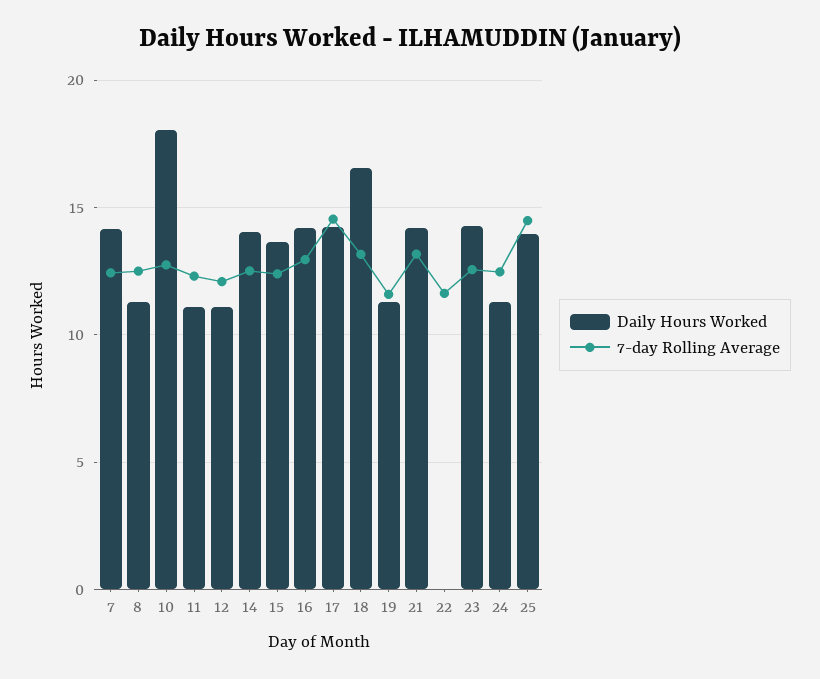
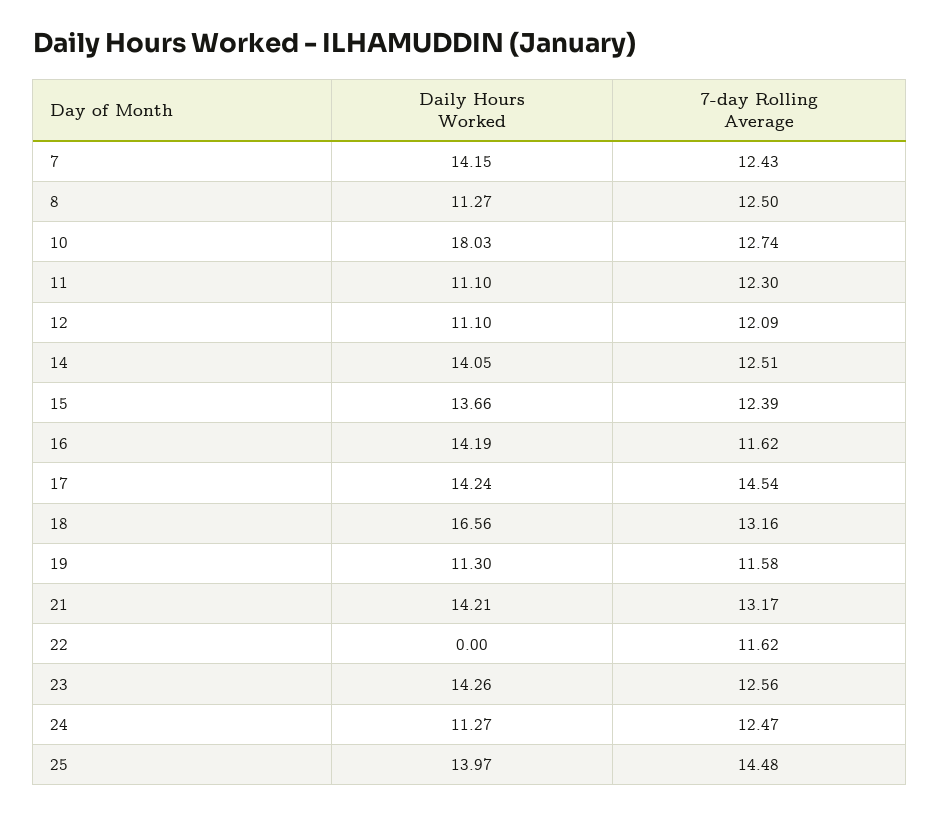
7-day Rolling Average, 16: 13 -> 11.62

